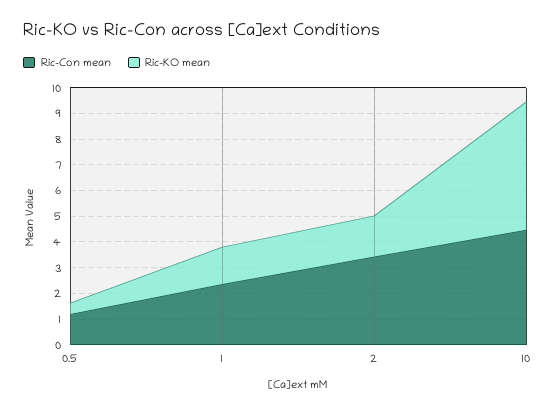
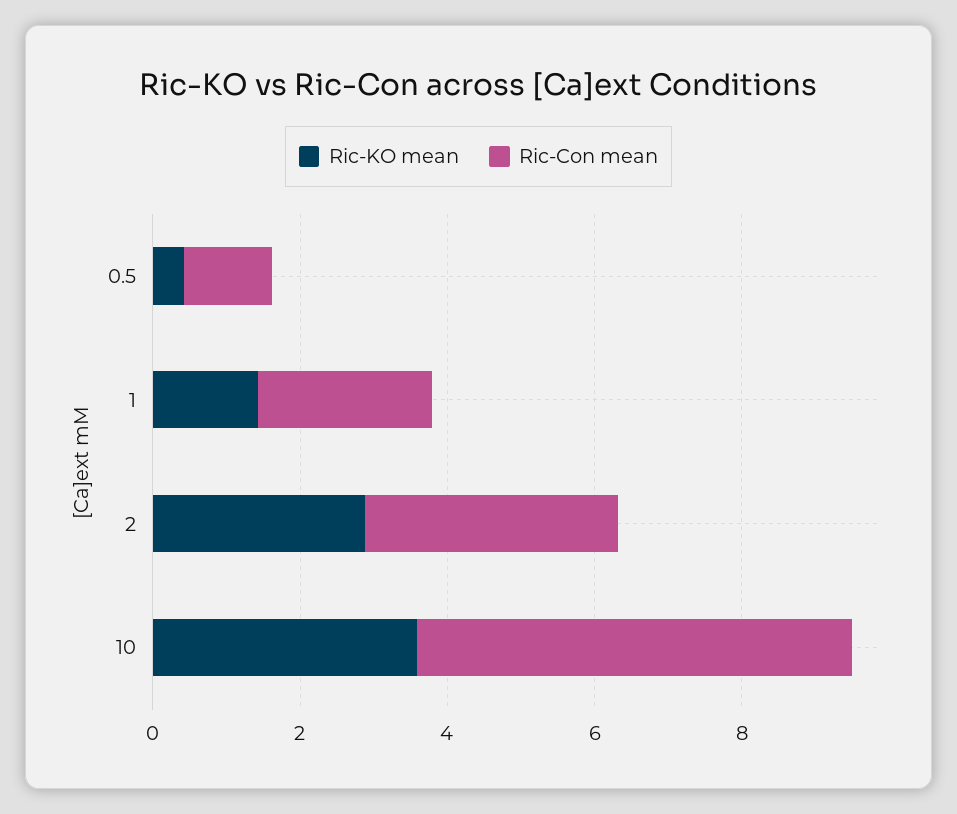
Ric-KO mean, 2: 1.5 -> 3
Ric-Con mean, 10: 4.5 -> 6
Ric-KO mean, 10: 5 -> 3.5

